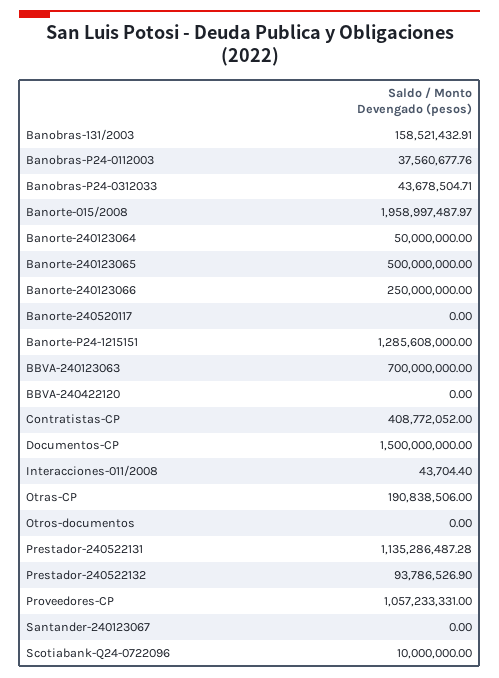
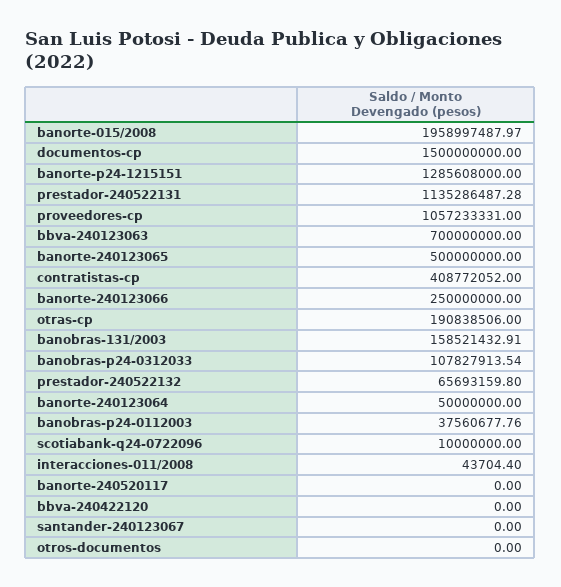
Banobras-P24-0312033: 43678504.71 -> 107827913.54
Prestador-240522132: 93786526.9 -> 65693159.8

